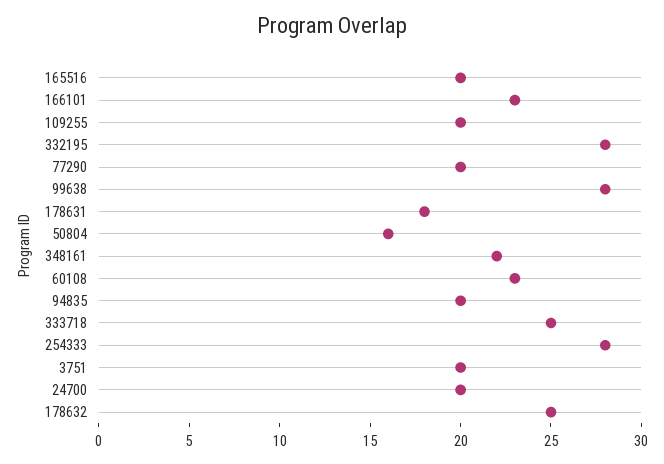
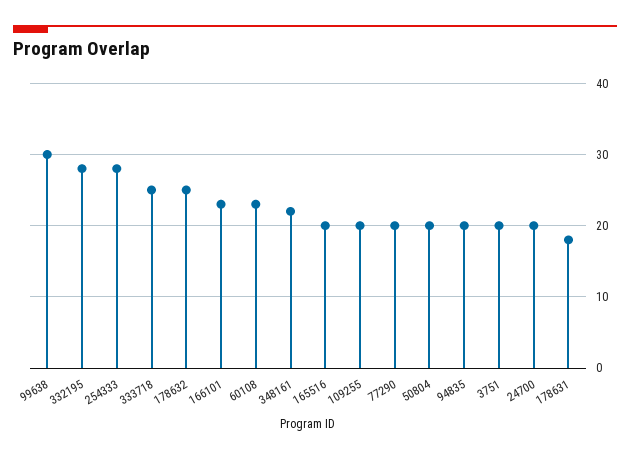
99638: 28 -> 30
50804: 16 -> 20

